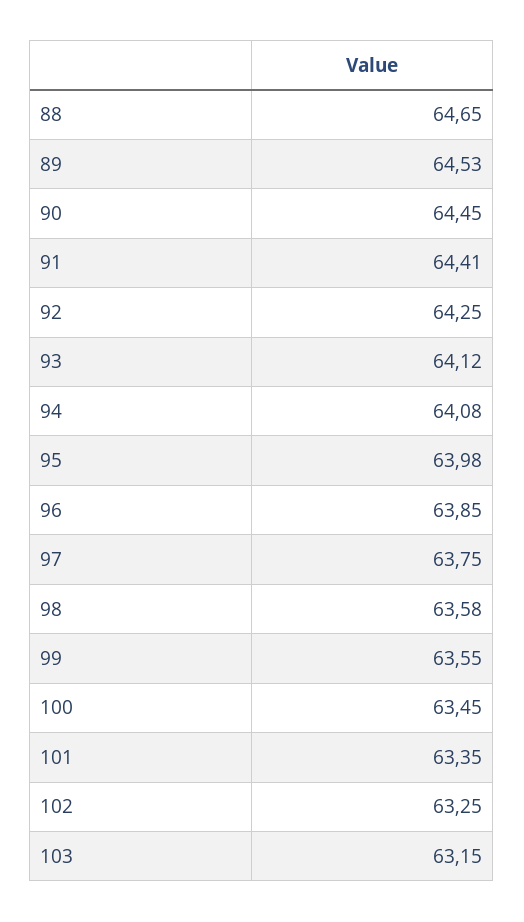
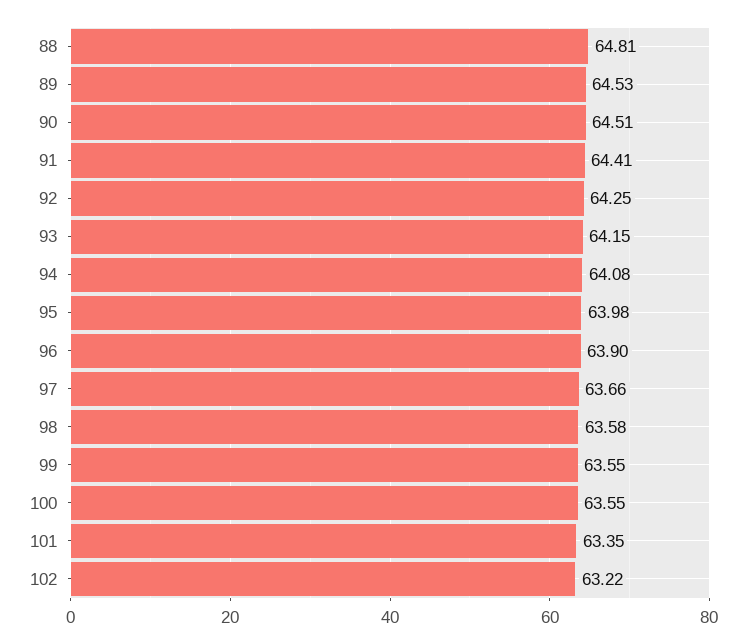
88: 64.65 -> 64.81
90: 64.45 -> 64.51
93: 64.12 -> 64.15
96: 63.85 -> 63.9
97: 63.75 -> 63.66
100: 63.45 -> 63.55
102: 63.25 -> 63.22
103: 63.15 -> none

